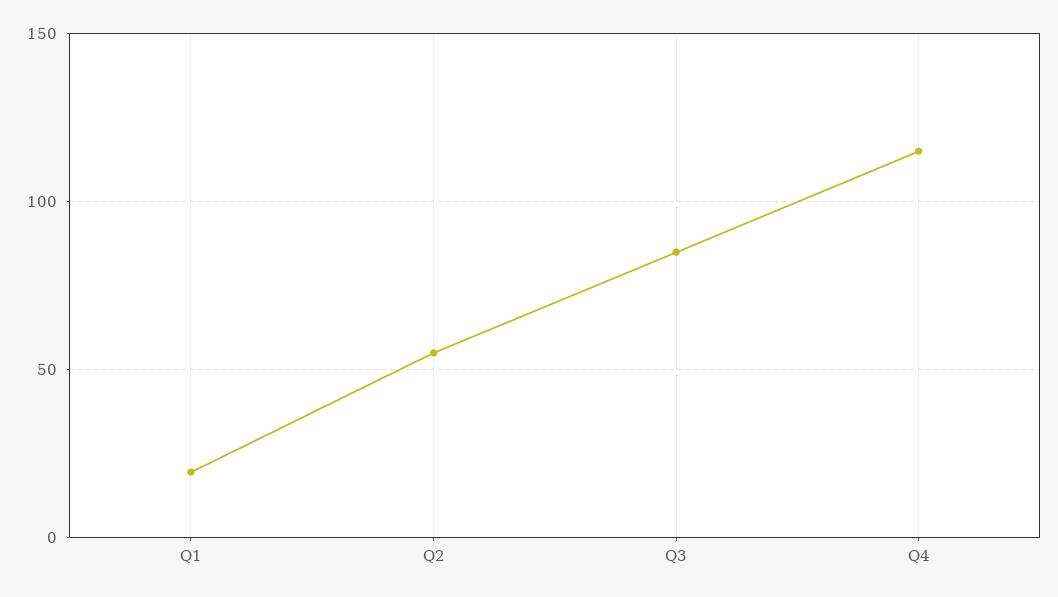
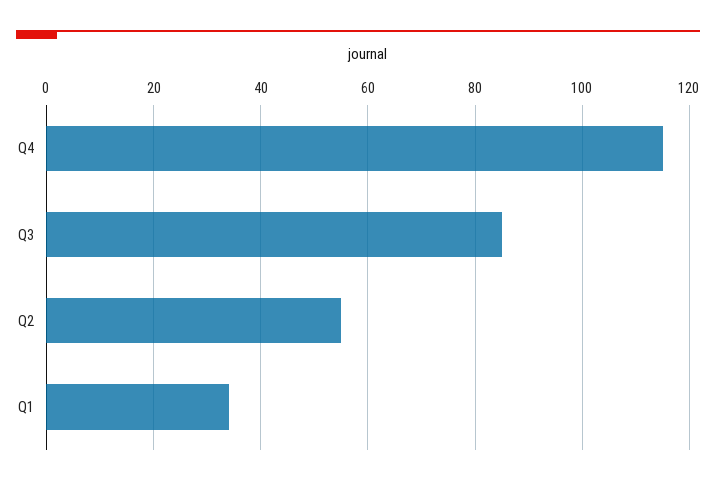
Q1: 20 -> 35

